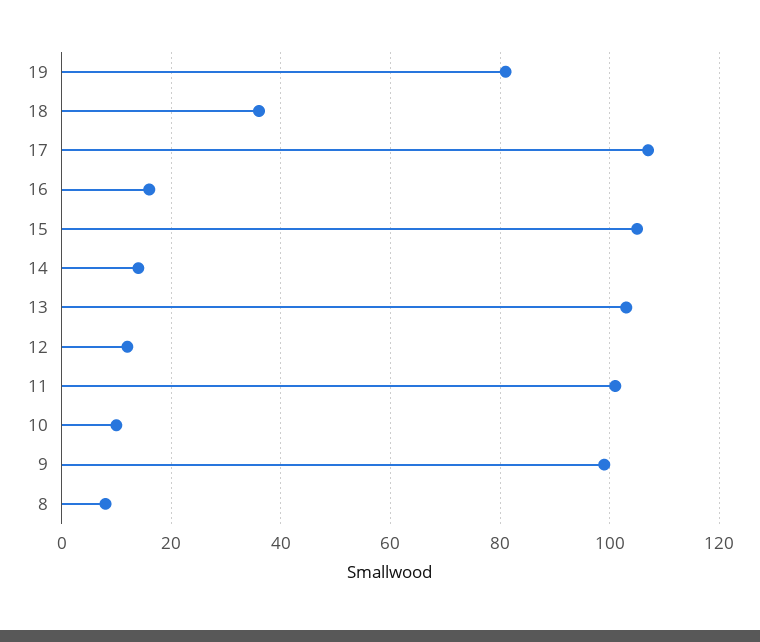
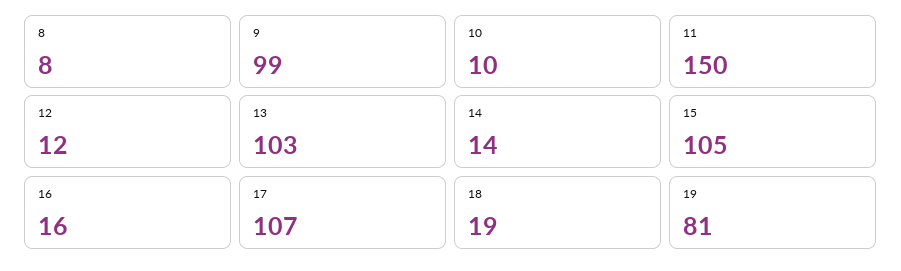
18: 35 -> 19
11: 100 -> 150

